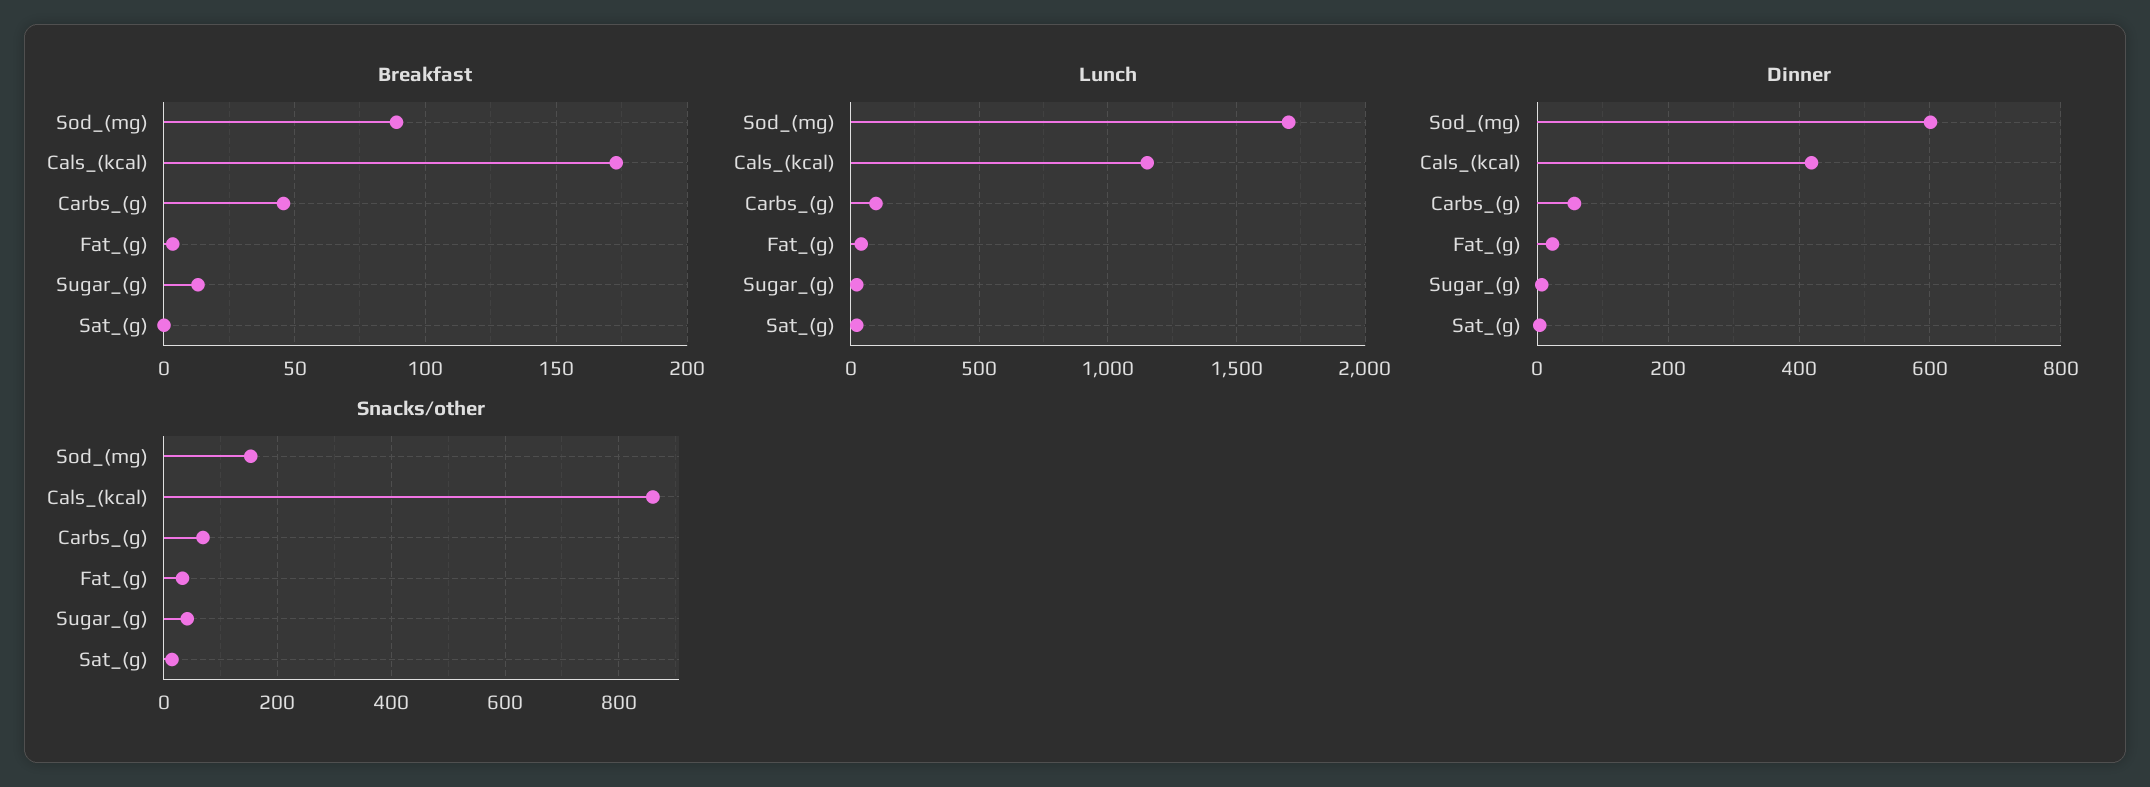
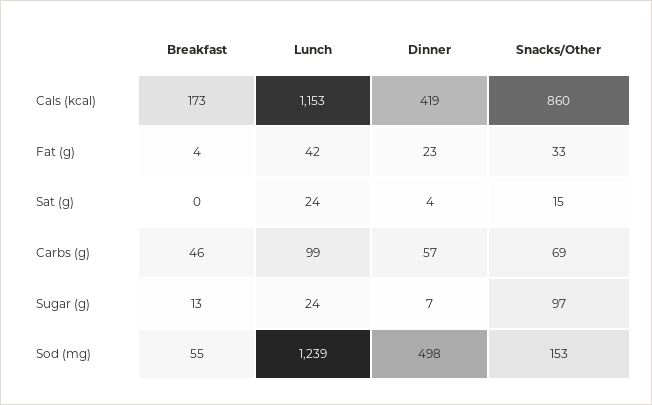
Breakfast, Sod_(mg): 90 -> 55
Lunch, Sod_(mg): 1700 -> 1239
Dinner, Sod_(mg): 600 -> 498
Snacks/other, Sugar_(g): 40 -> 97

